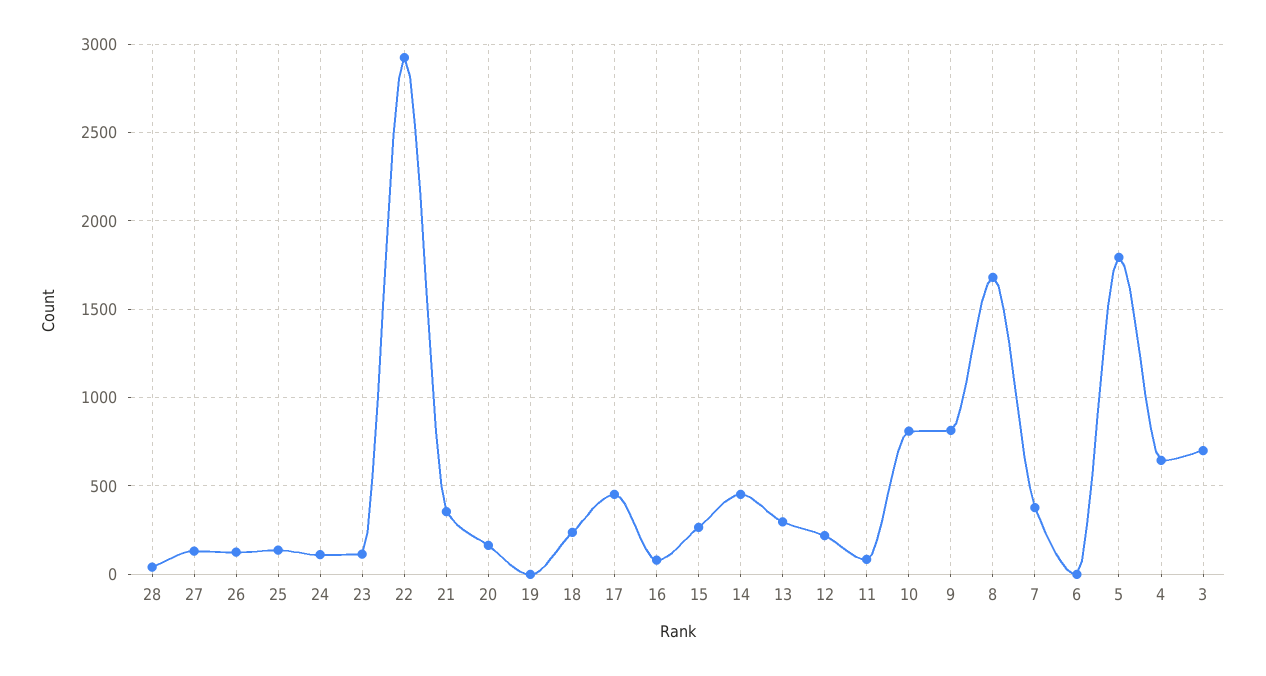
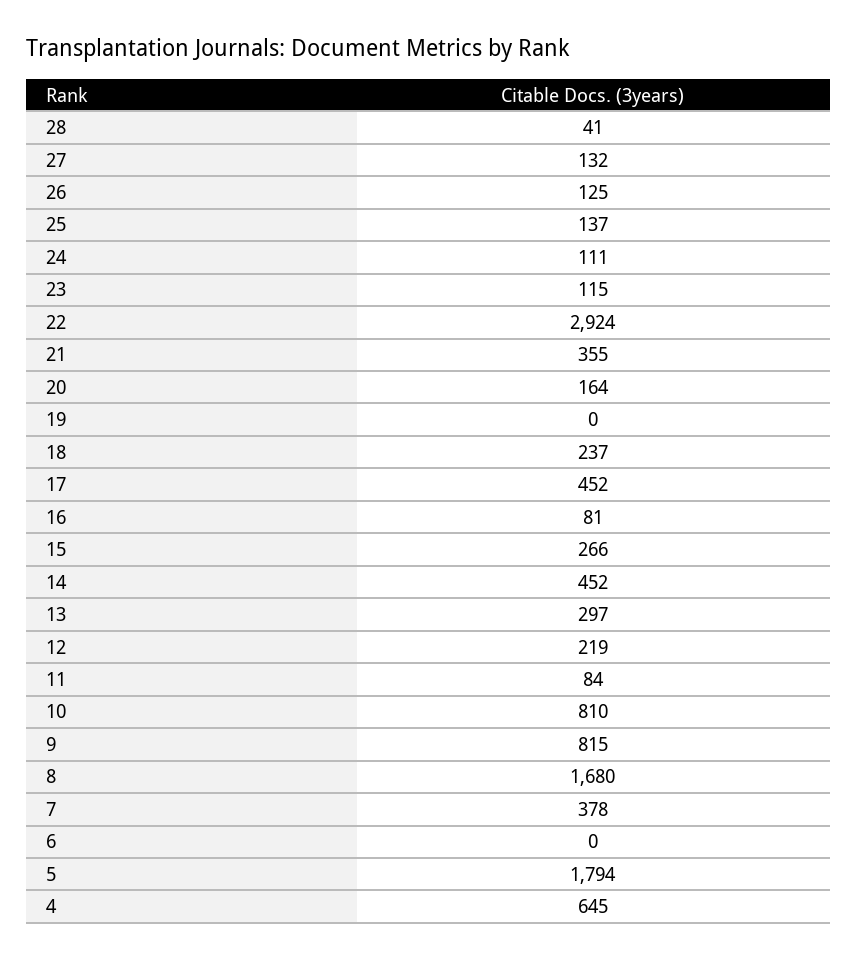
3: 700 -> none

